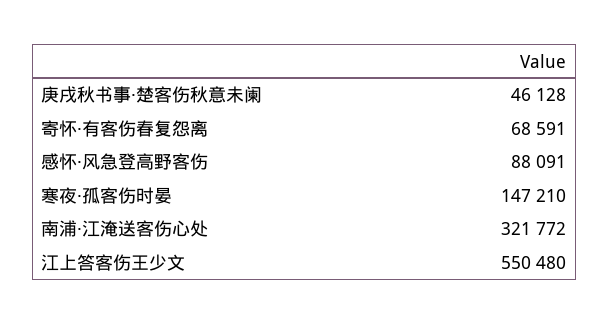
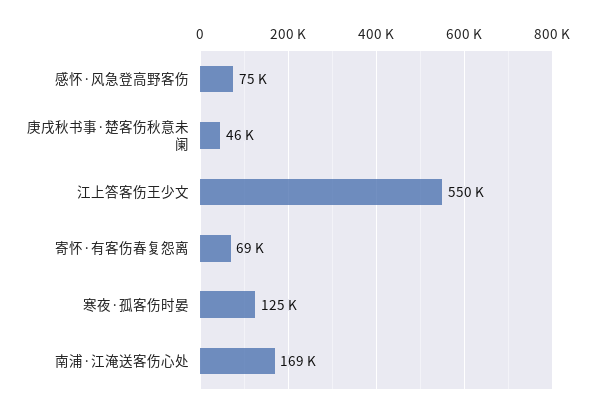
感怀·风急登高野客伤: 88091 -> 75000
寒夜·孤客伤时晏: 147210 -> 125000
南浦·江淹送客伤心处: 321772 -> 169000

